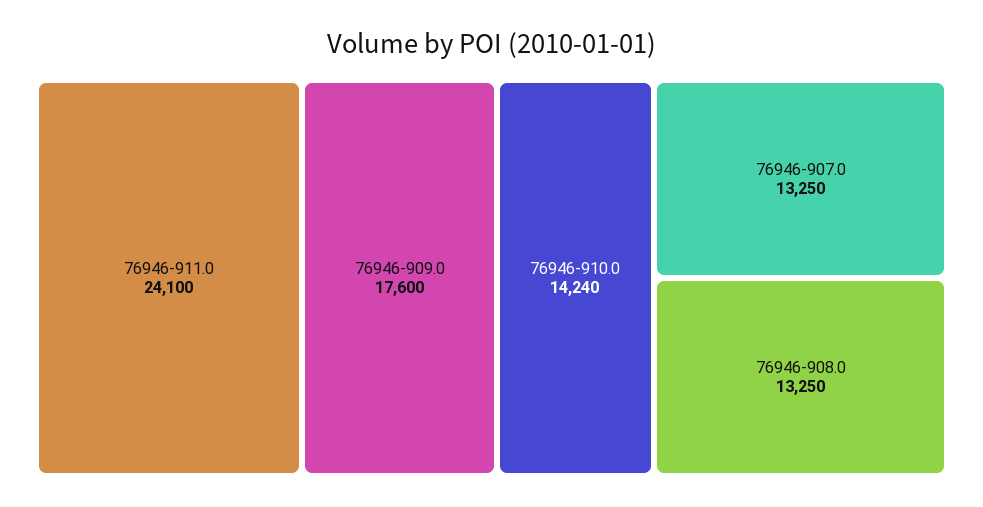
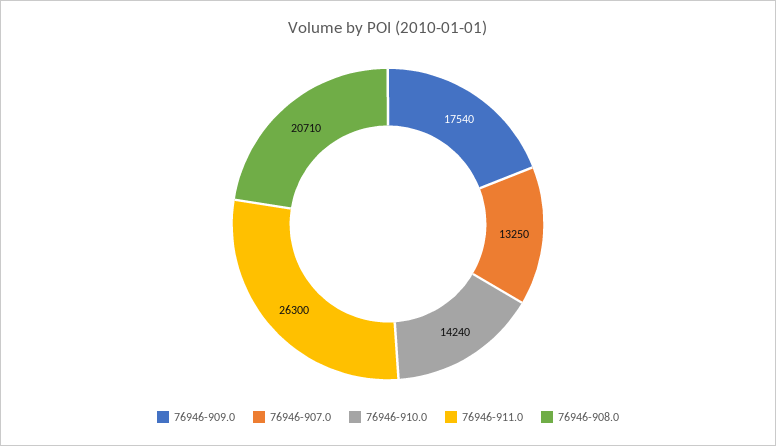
76946-911.0: 24100 -> 26300
76946-909.0: 17600 -> 17540
76946-908.0: 13250 -> 20710

